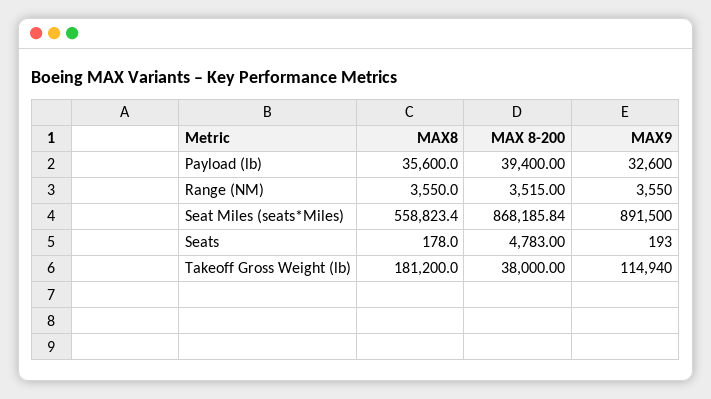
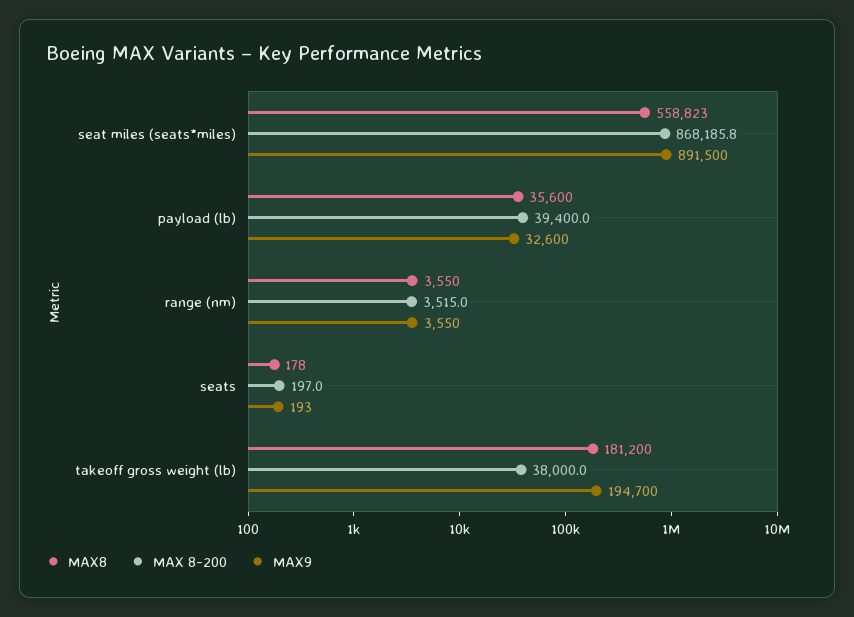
MAX 8-200, Seats: 4783 -> 197
MAX9, Takeoff Gross Weight (lb): 114940 -> 194700

